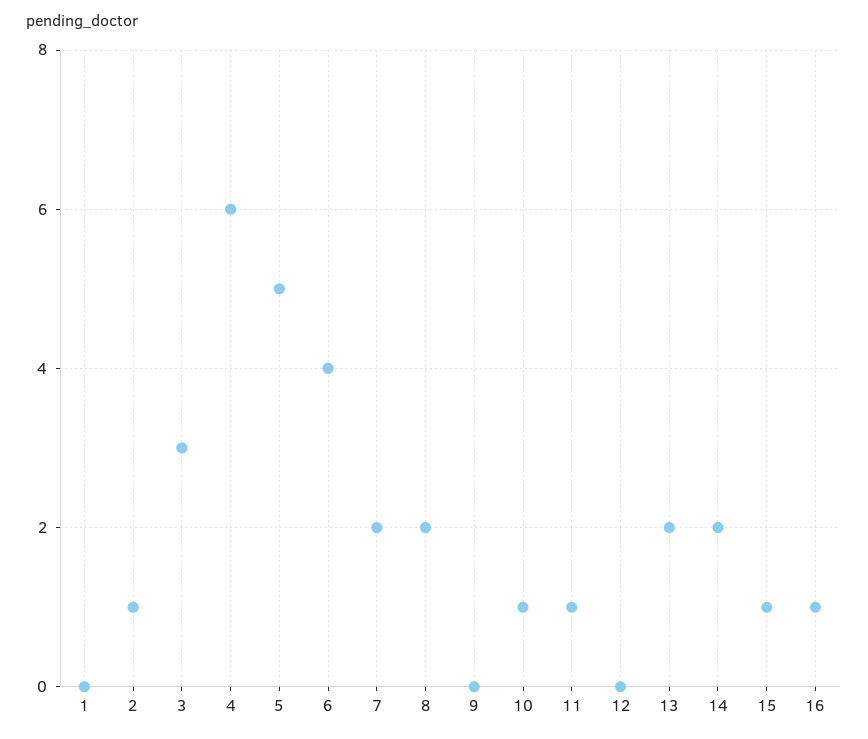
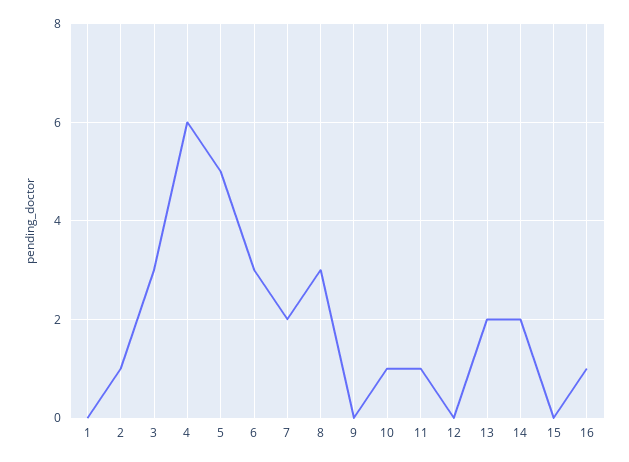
6: 4 -> 3
8: 2 -> 3
15: 1 -> 0

